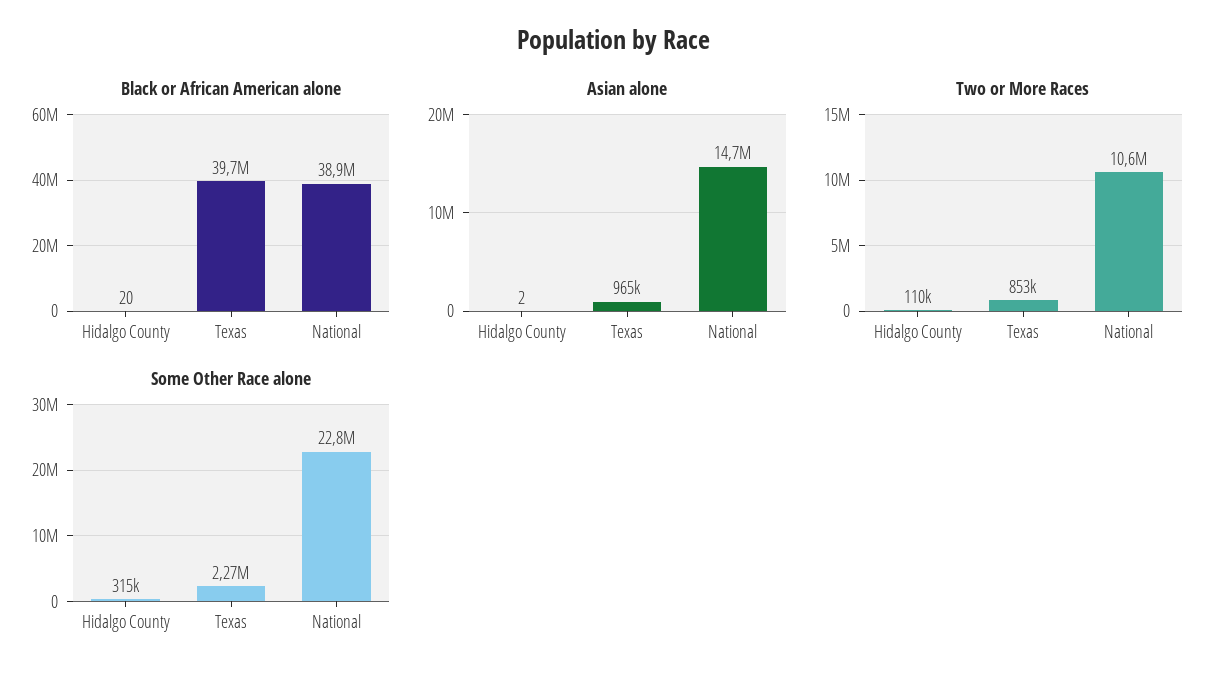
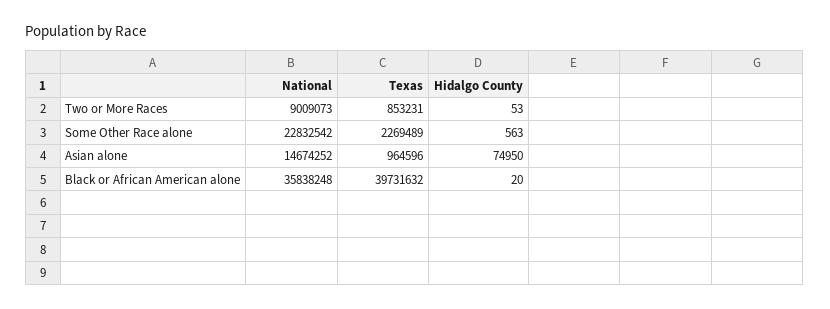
Black or African American alone, National: 38900000 -> 35838248
Asian alone, Hidalgo County: 2 -> 74950
Two or More Races, Hidalgo County: 110000 -> 53
Two or More Races, National: 10600000 -> 9009073
Some Other Race alone, Hidalgo County: 315000 -> 563

